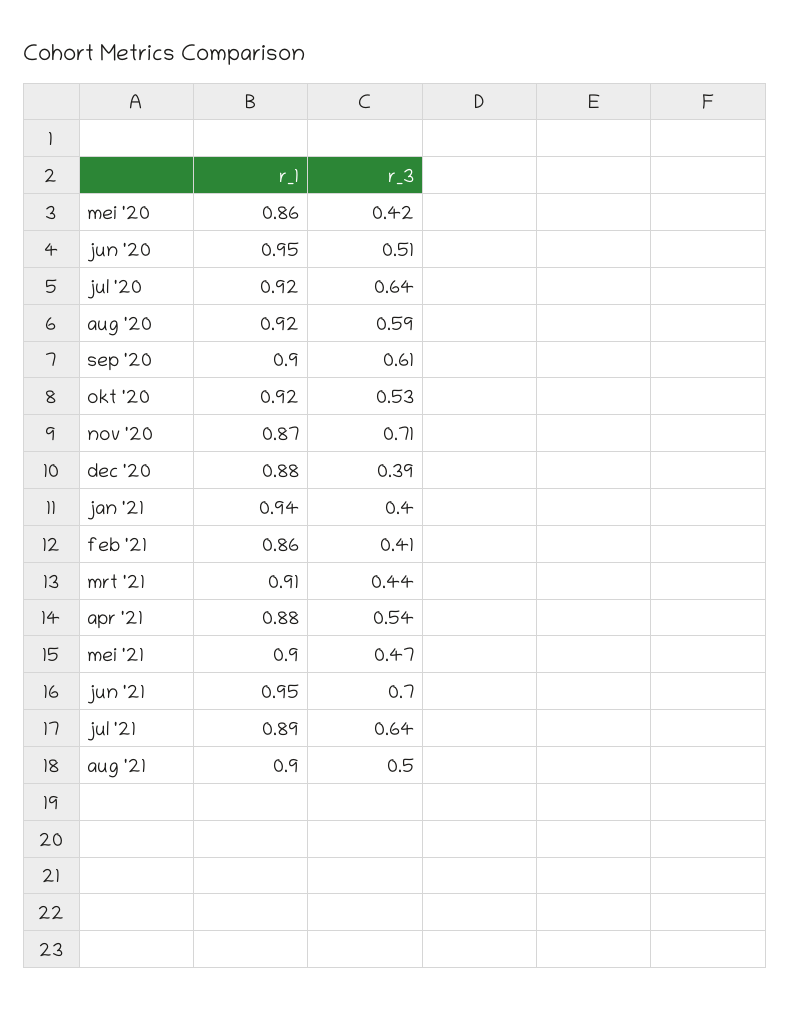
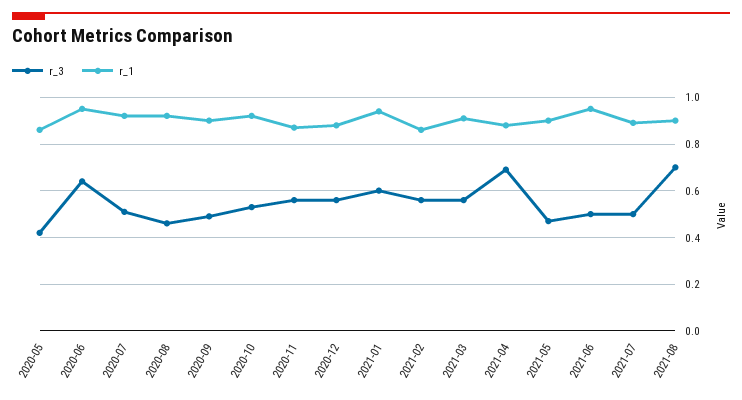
r_3, jun '20: 0.51 -> 0.65
r_3, jul '20: 0.64 -> 0.5
r_3, aug '20: 0.59 -> 0.45
r_3, sep '20: 0.61 -> 0.5
r_3, nov '20: 0.71 -> 0.55
r_3, dec '20: 0.39 -> 0.55
r_3, jan '21: 0.4 -> 0.6
r_3, feb '21: 0.41 -> 0.55
r_3, mrt '21: 0.44 -> 0.55
r_3, apr '21: 0.54 -> 0.7
r_3, jun '21: 0.7 -> 0.5
r_3, jul '21: 0.64 -> 0.5
r_3, aug '21: 0.5 -> 0.7

